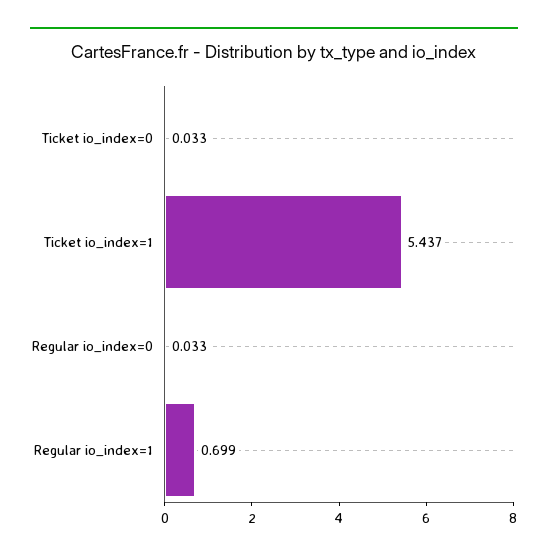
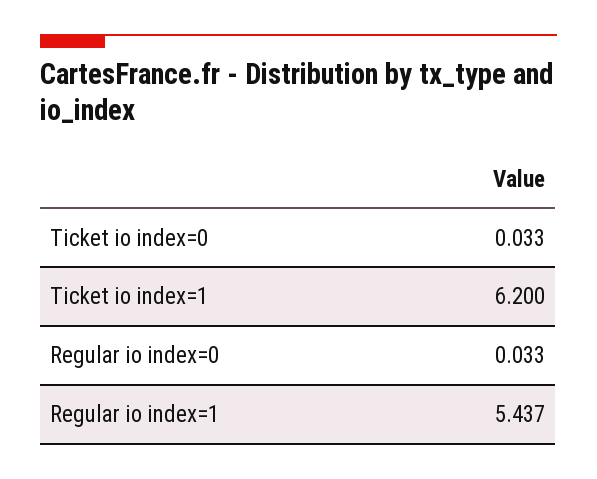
Ticket io_index=1: 5.437 -> 6.2
Regular io_index=1: 0.699 -> 5.437

